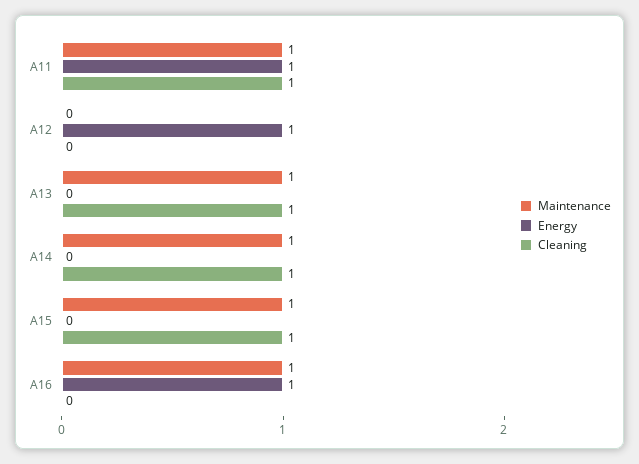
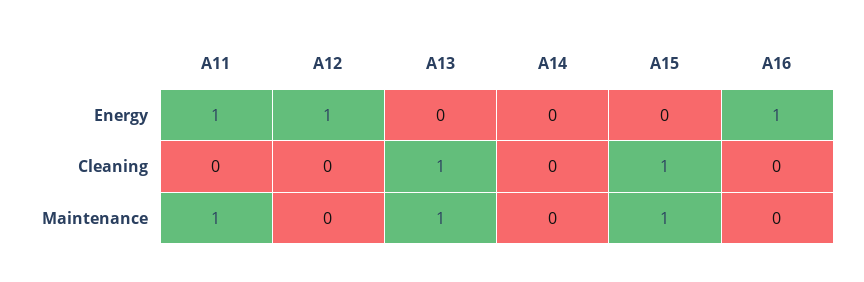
Cleaning, A11: 1 -> 0
Maintenance, A14: 1 -> 0
Cleaning, A14: 1 -> 0
Maintenance, A16: 1 -> 0

